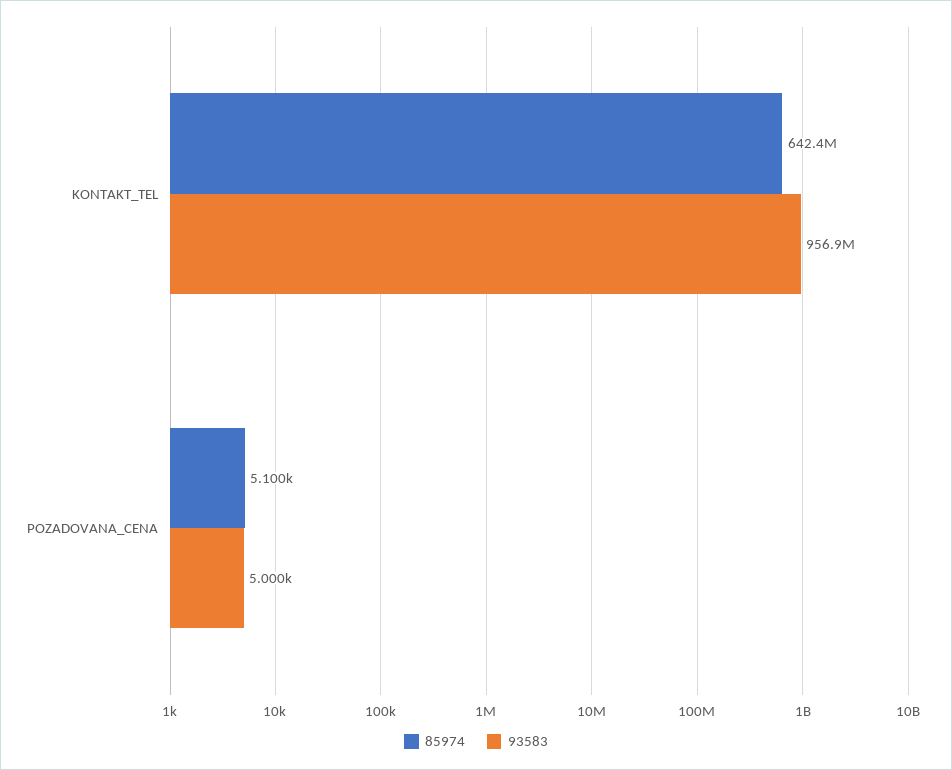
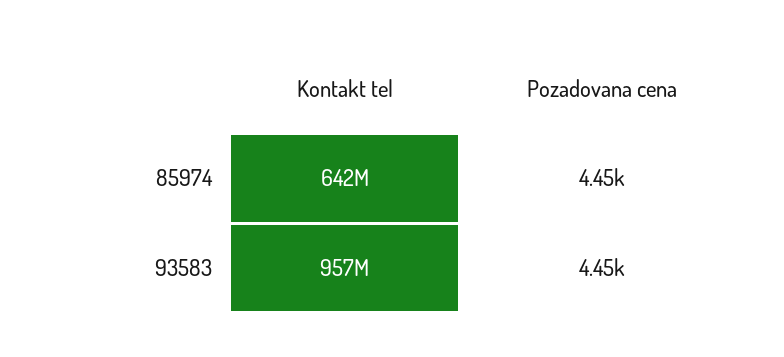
85974, POZADOVANA_CENA: 5100 -> 4450
93583, POZADOVANA_CENA: 5000 -> 4450

